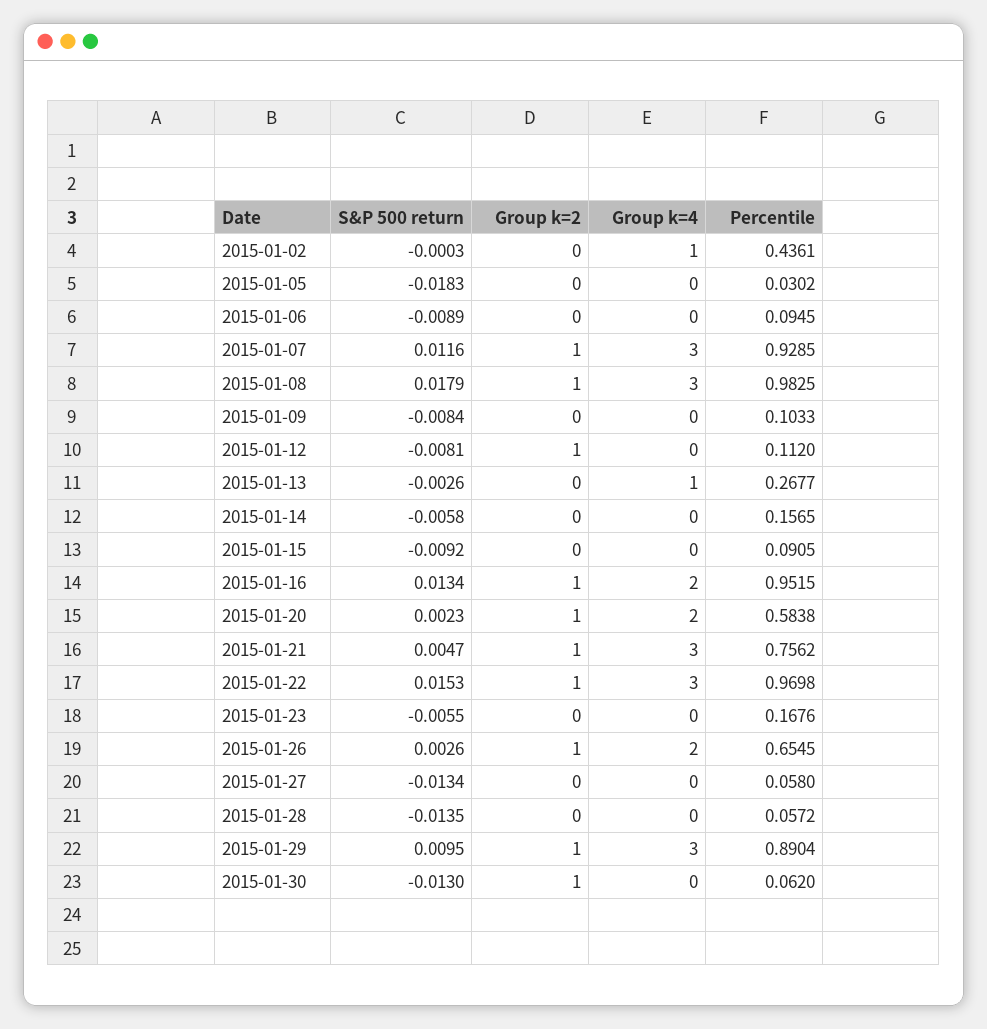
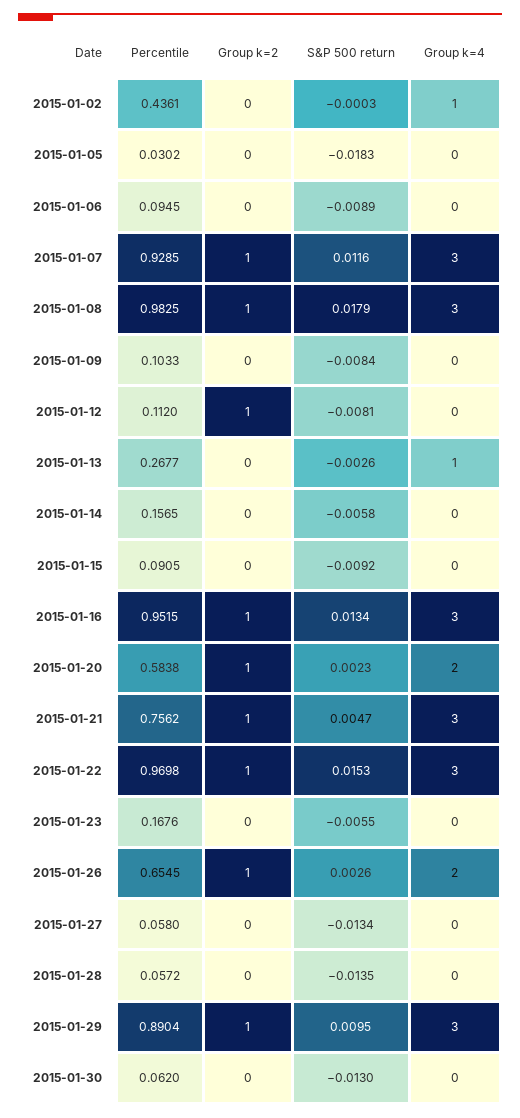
Group k=4, 2015-01-16: 2 -> 3
Group k=2, 2015-01-30: 1 -> 0

